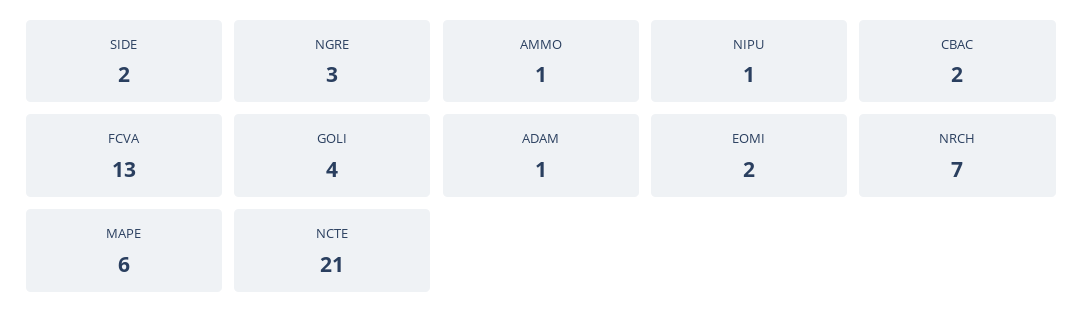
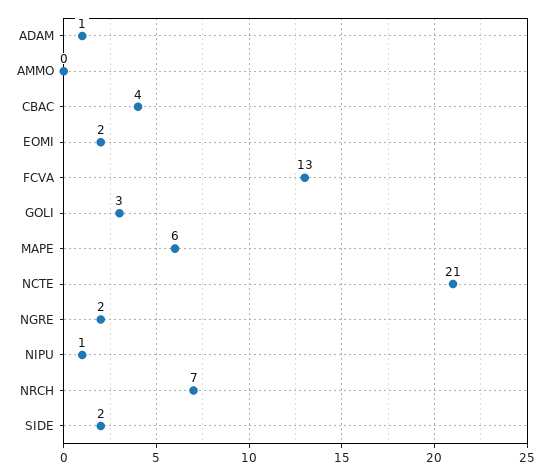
NGRE: 3 -> 2
AMMO: 1 -> 0
CBAC: 2 -> 4
GOLI: 4 -> 3

